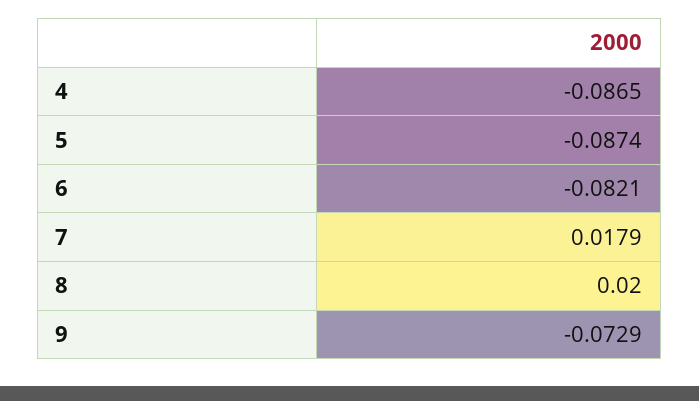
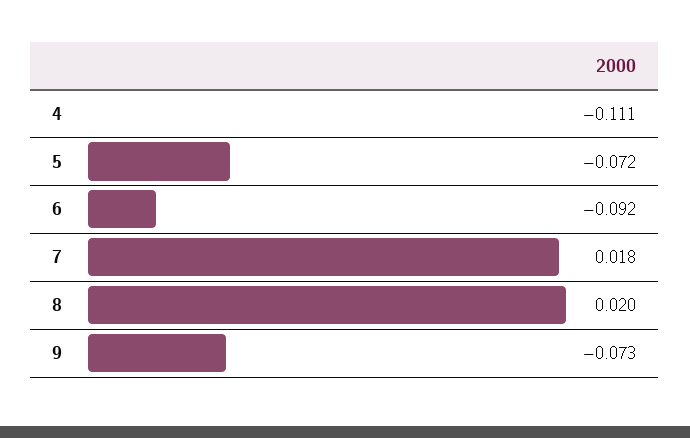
4: -0.0865 -> -0.111
5: -0.0874 -> -0.072
6: -0.0821 -> -0.092

